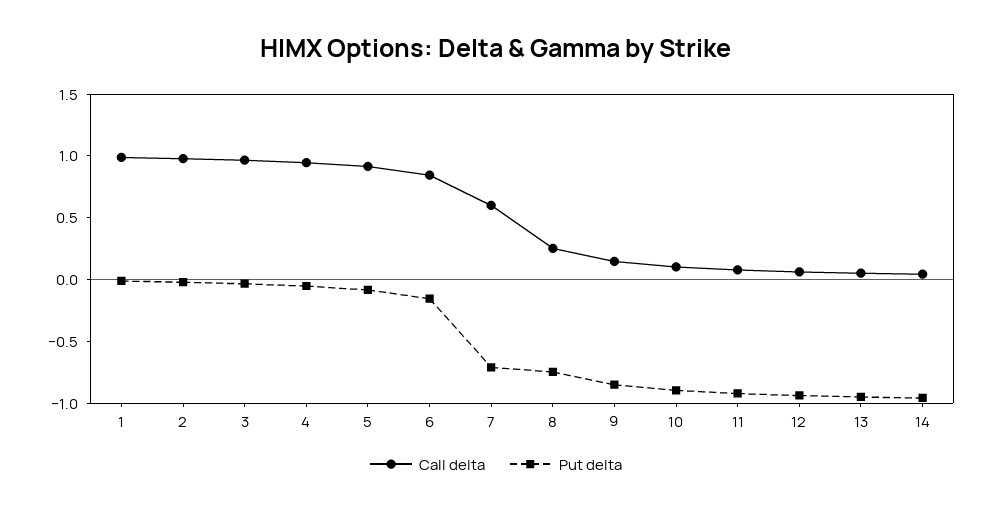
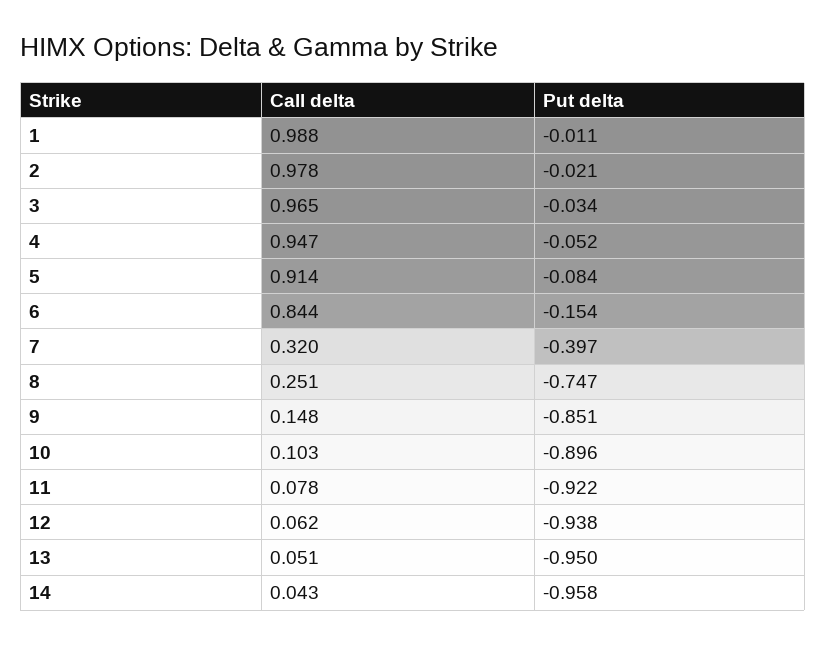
Call delta, 7: 0.6 -> 0.32
Put delta, 7: -0.7 -> -0.397

